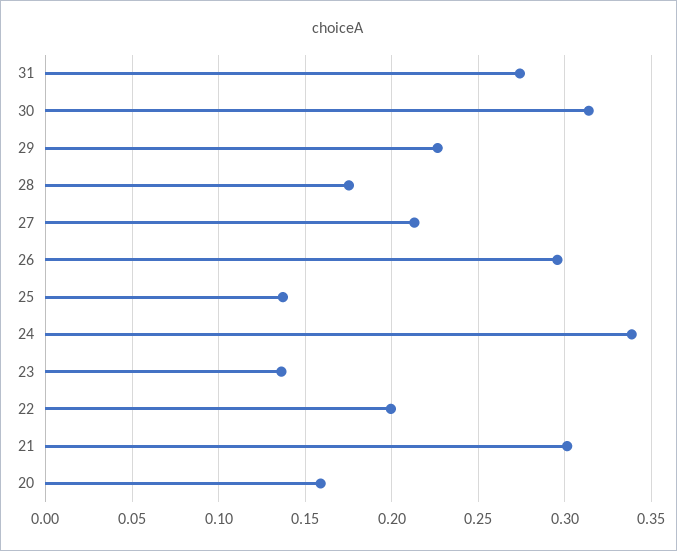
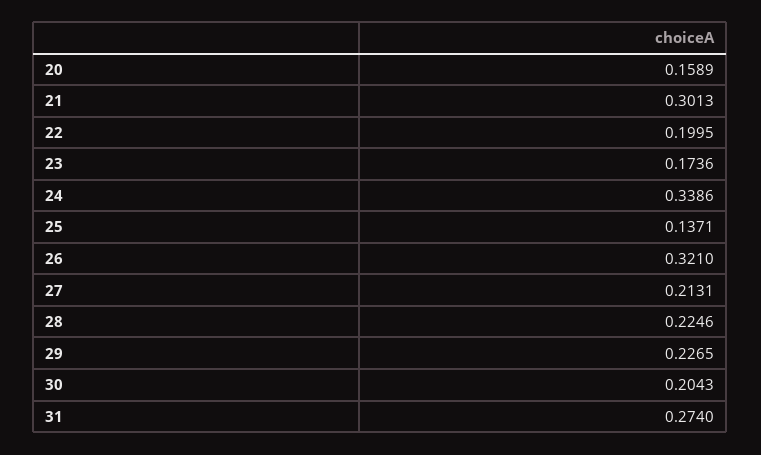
30: 0.315 -> 0.2043
28: 0.175 -> 0.2246
26: 0.295 -> 0.321
23: 0.135 -> 0.1736

